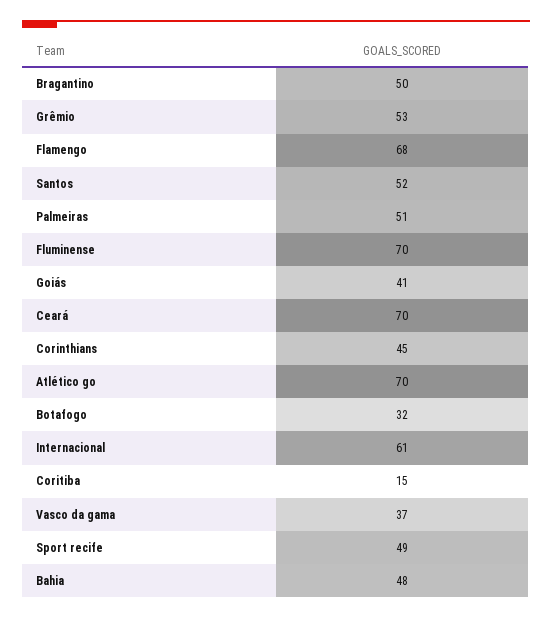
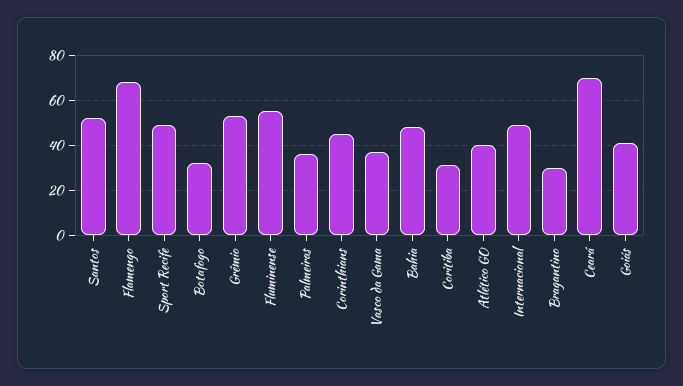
Bragantino: 50 -> 30
Palmeiras: 51 -> 35
Fluminense: 70 -> 55
Atlético go: 70 -> 40
Internacional: 61 -> 50
Coritiba: 15 -> 30

